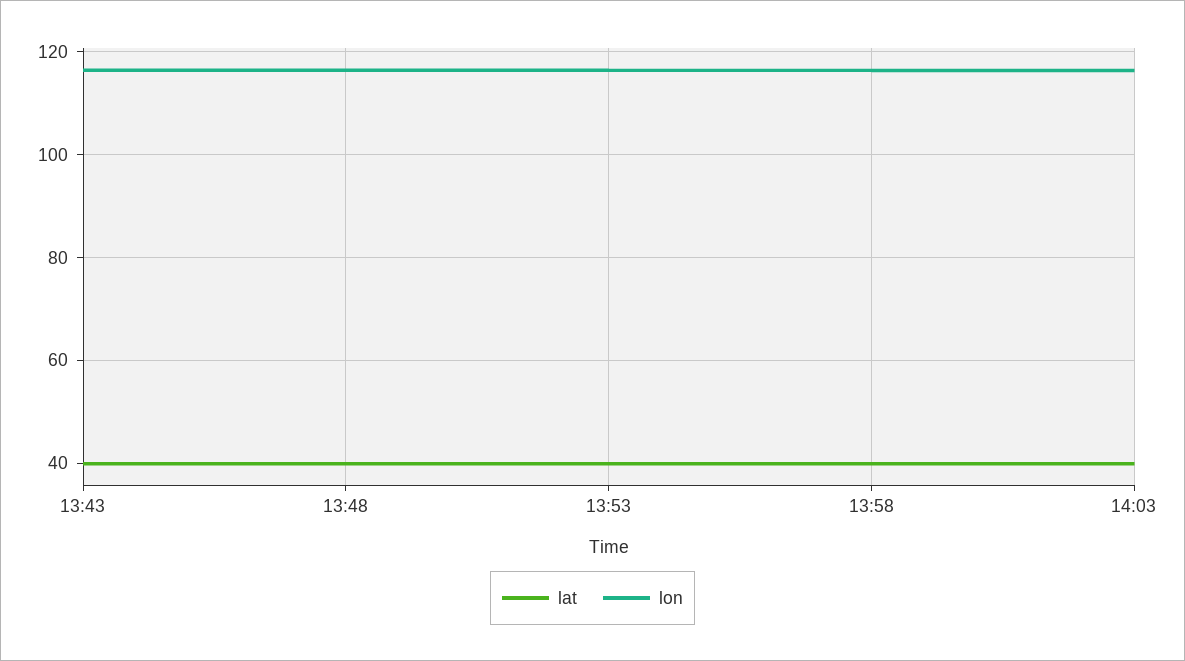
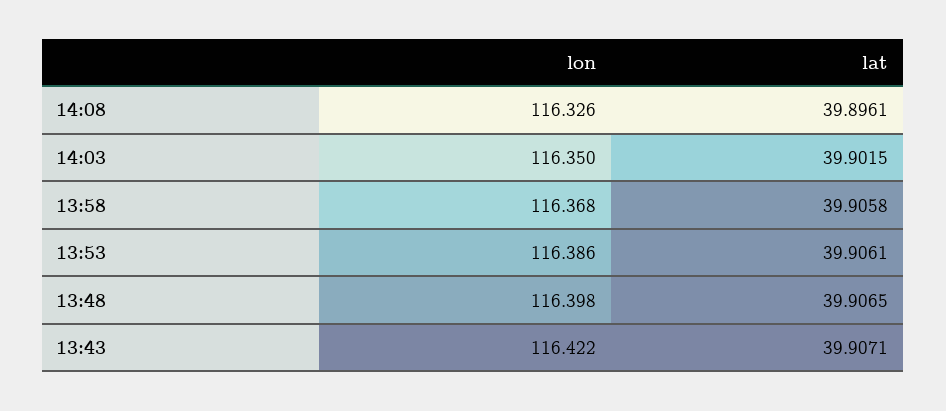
lon, 14:08: none -> 116.326
lat, 14:08: none -> 39.8961

